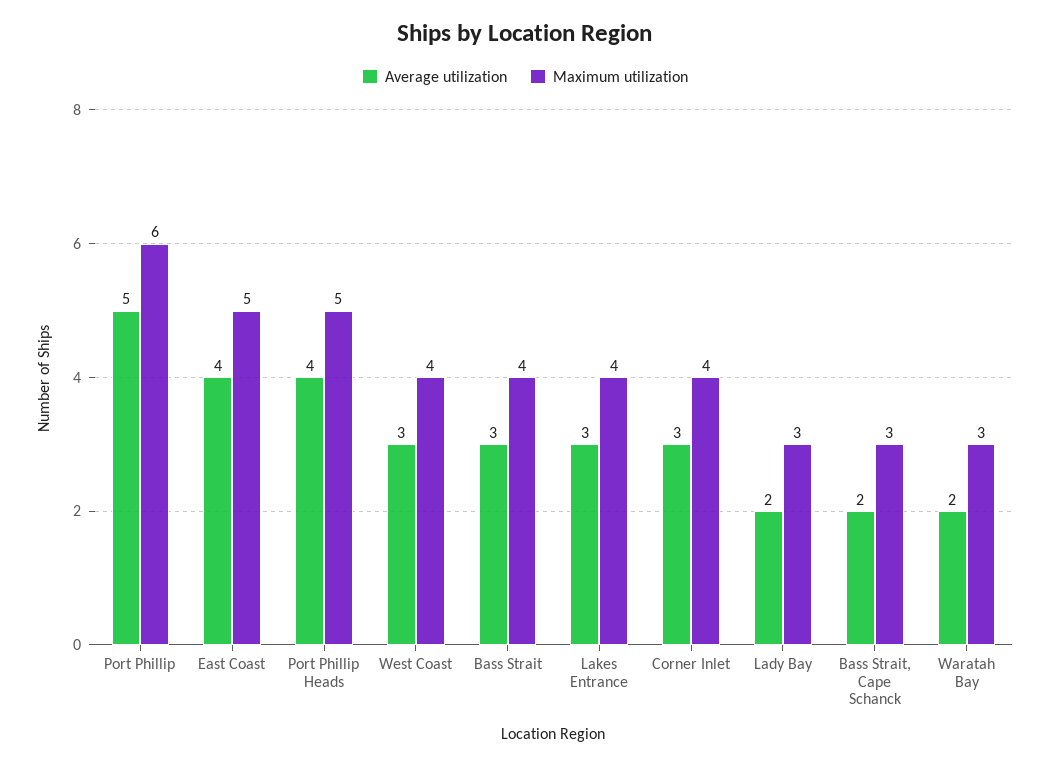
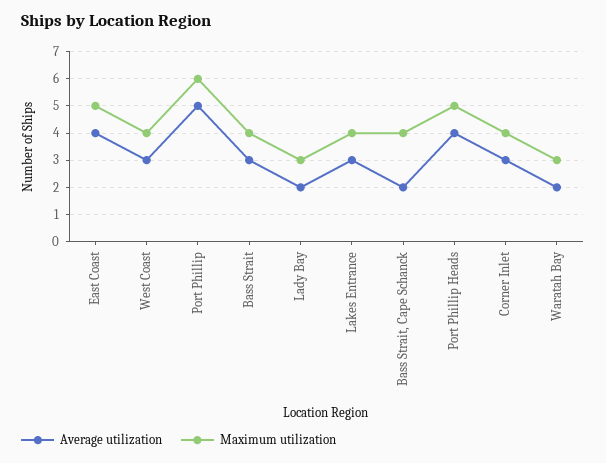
Maximum utilization, Bass Strait, Cape Schanck: 3 -> 4

